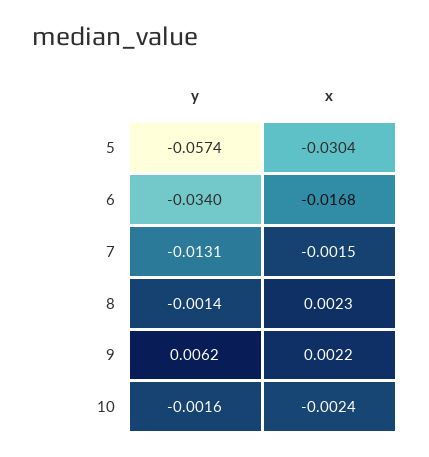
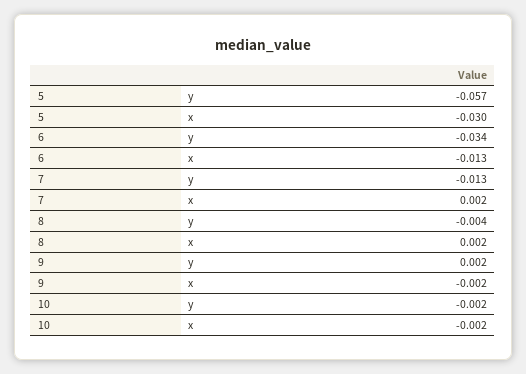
x, 6: -0.0168 -> -0.013
x, 7: -0.0015 -> 0.002
y, 8: -0.0014 -> -0.004
y, 9: 0.0062 -> 0.002
x, 9: 0.0022 -> -0.002

